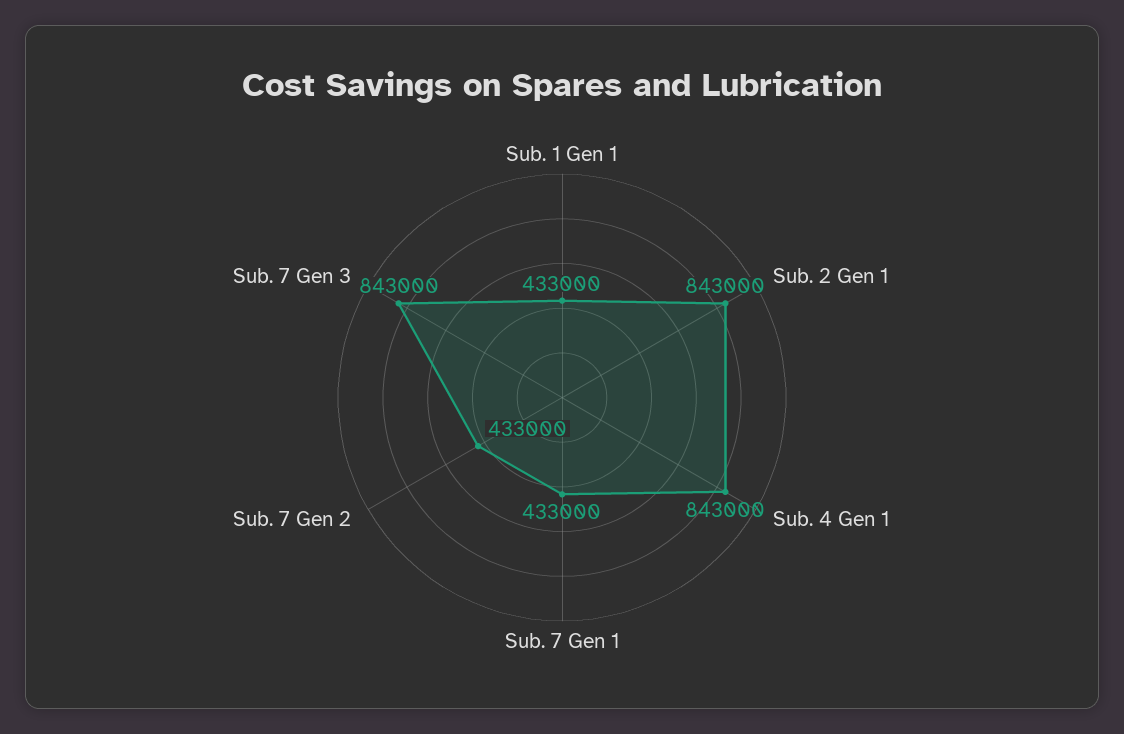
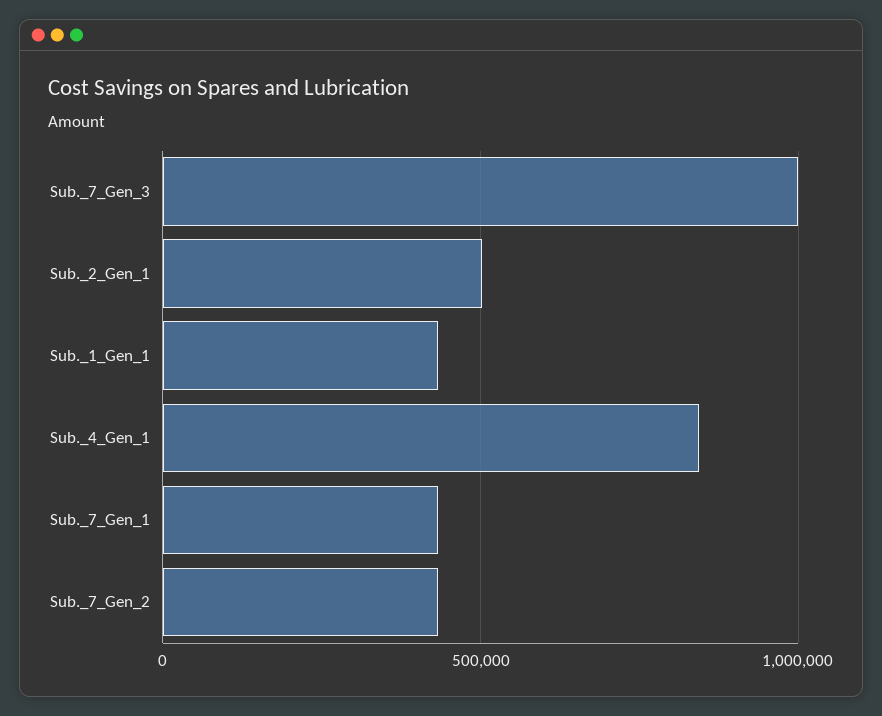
Sub. 2 Gen 1: 843000 -> 500000
Sub. 7 Gen 3: 843000 -> 1000000

